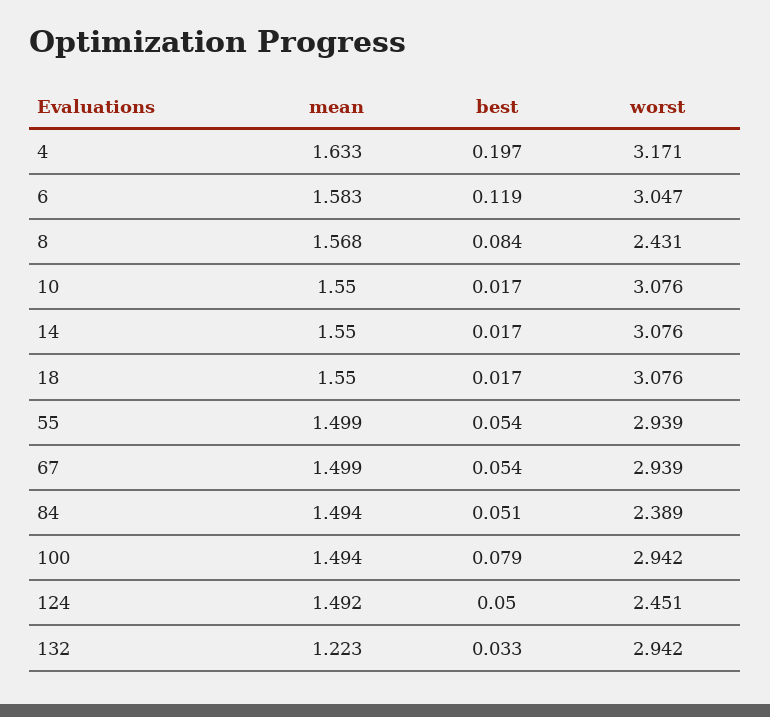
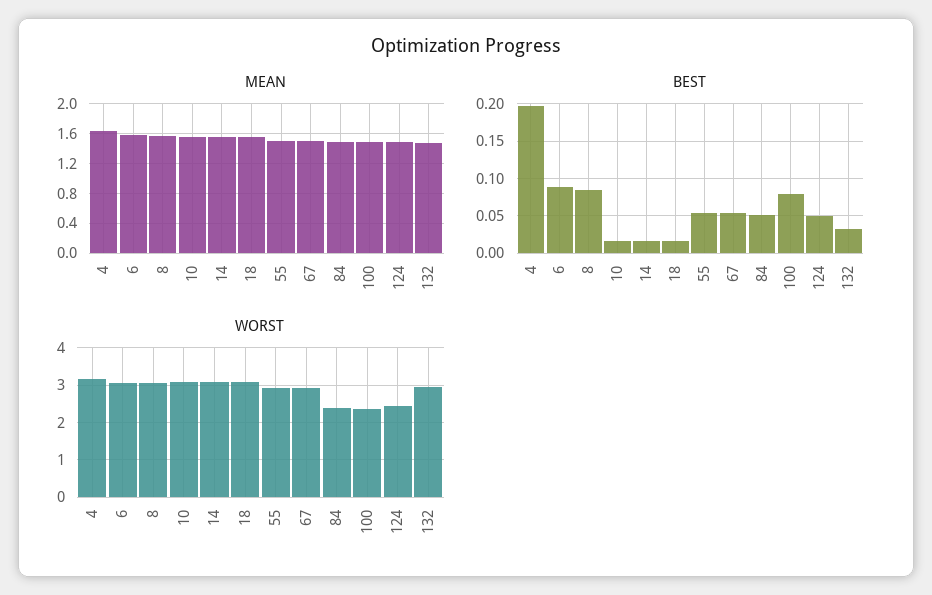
best, 6: 0.119 -> 0.09
worst, 8: 2.431 -> 3
worst, 100: 2.942 -> 2.4
mean, 132: 1.223 -> 1.5

